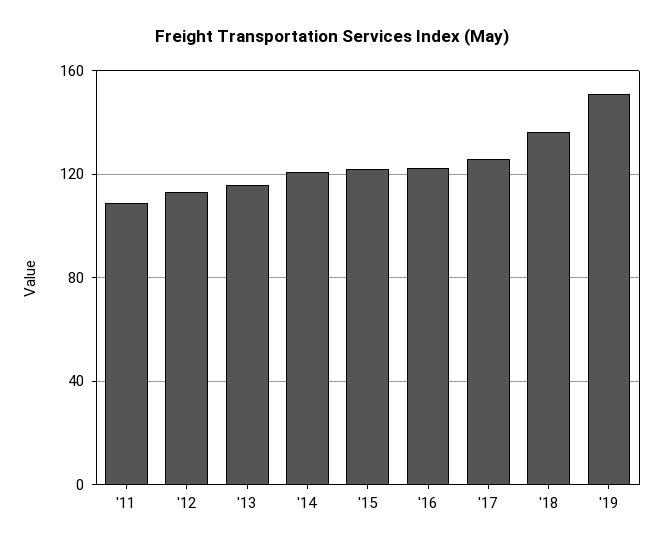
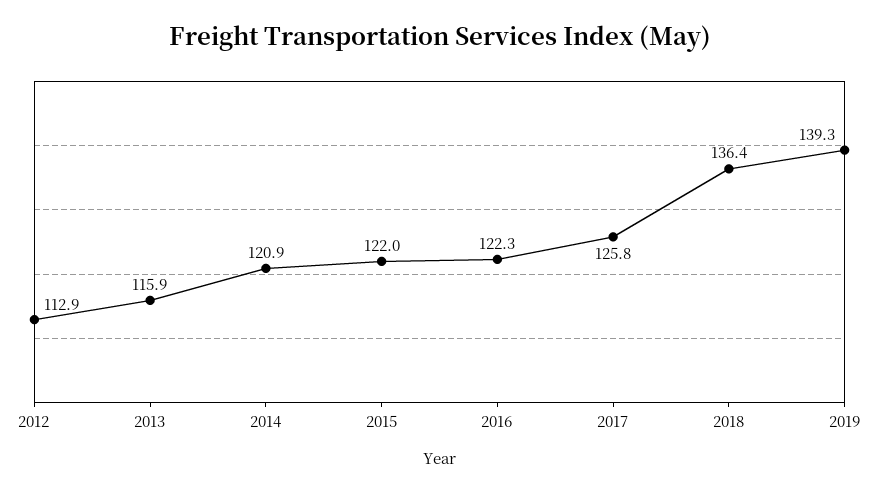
'11: 110 -> none
'19: 150 -> 139.3

